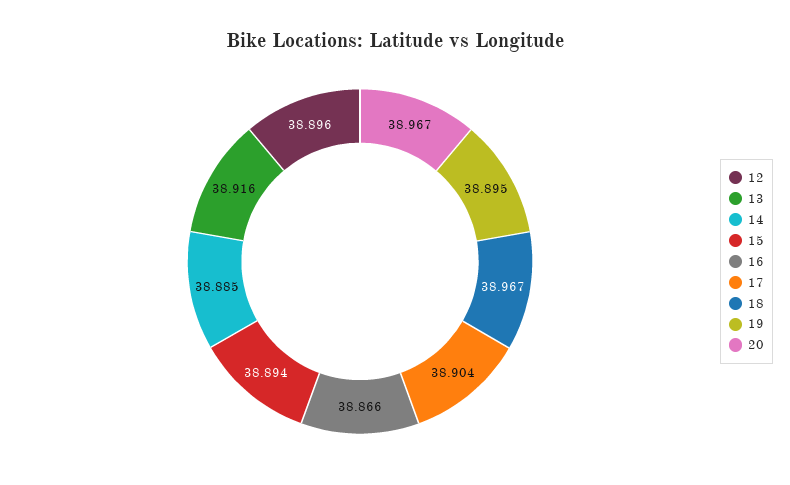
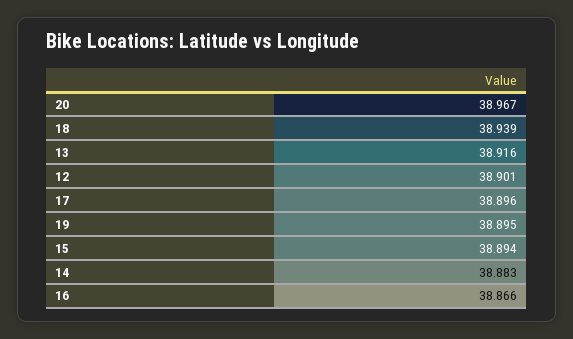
12: 38.896 -> 38.901
14: 38.885 -> 38.883
17: 38.904 -> 38.896
18: 38.967 -> 38.939

